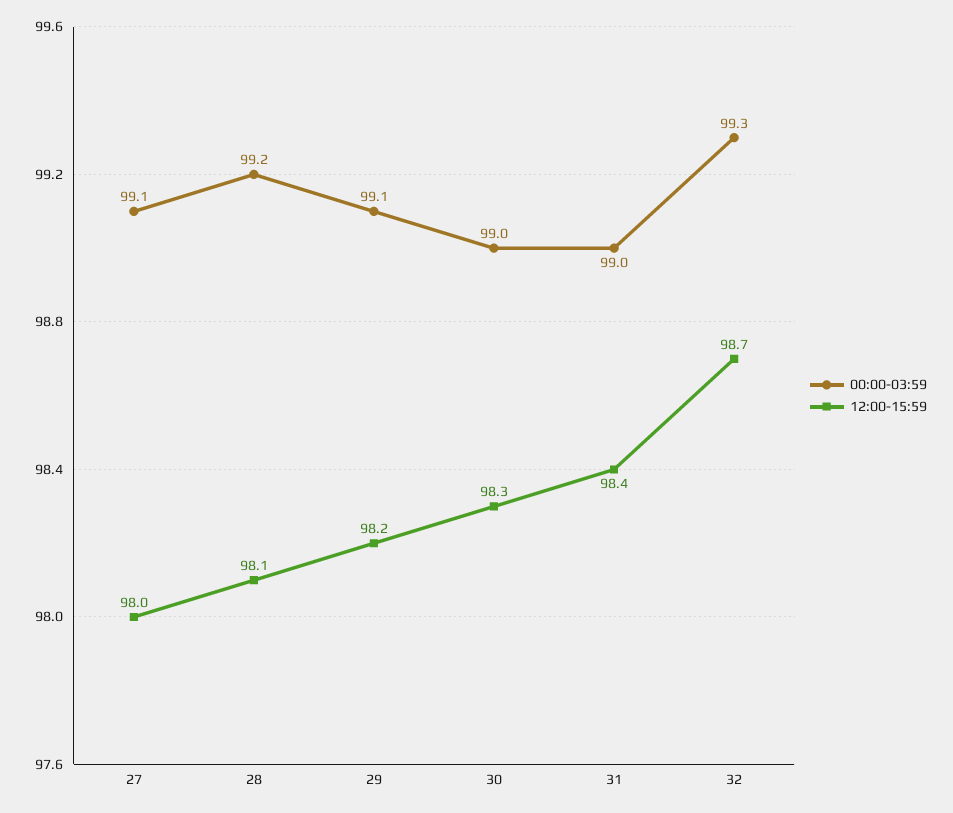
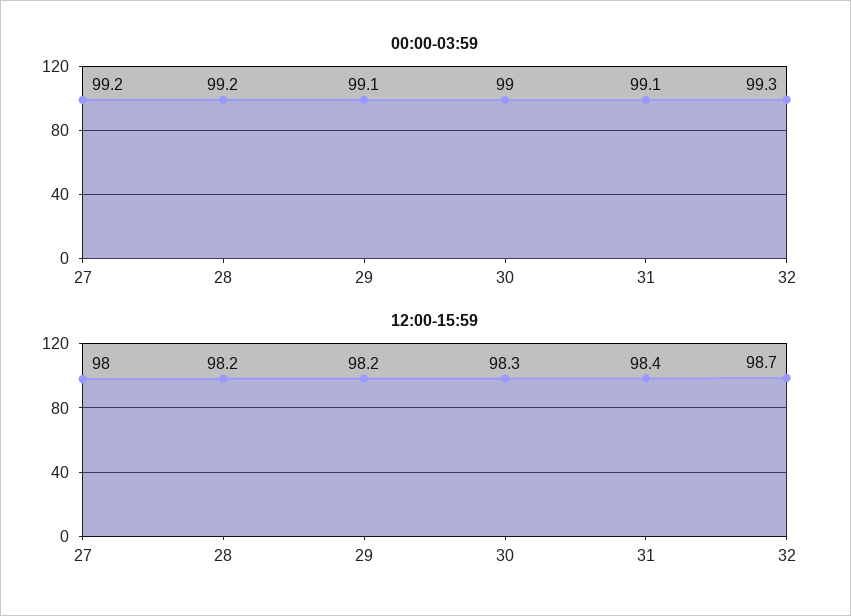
00:00-03:59, 27: 99.1 -> 99.2
12:00-15:59, 28: 98.1 -> 98.2
00:00-03:59, 31: 99 -> 99.1

